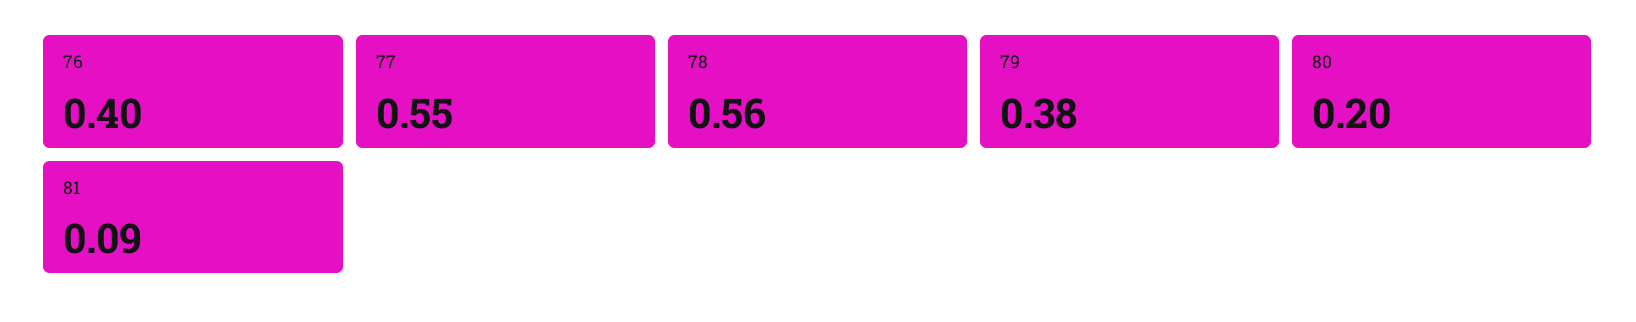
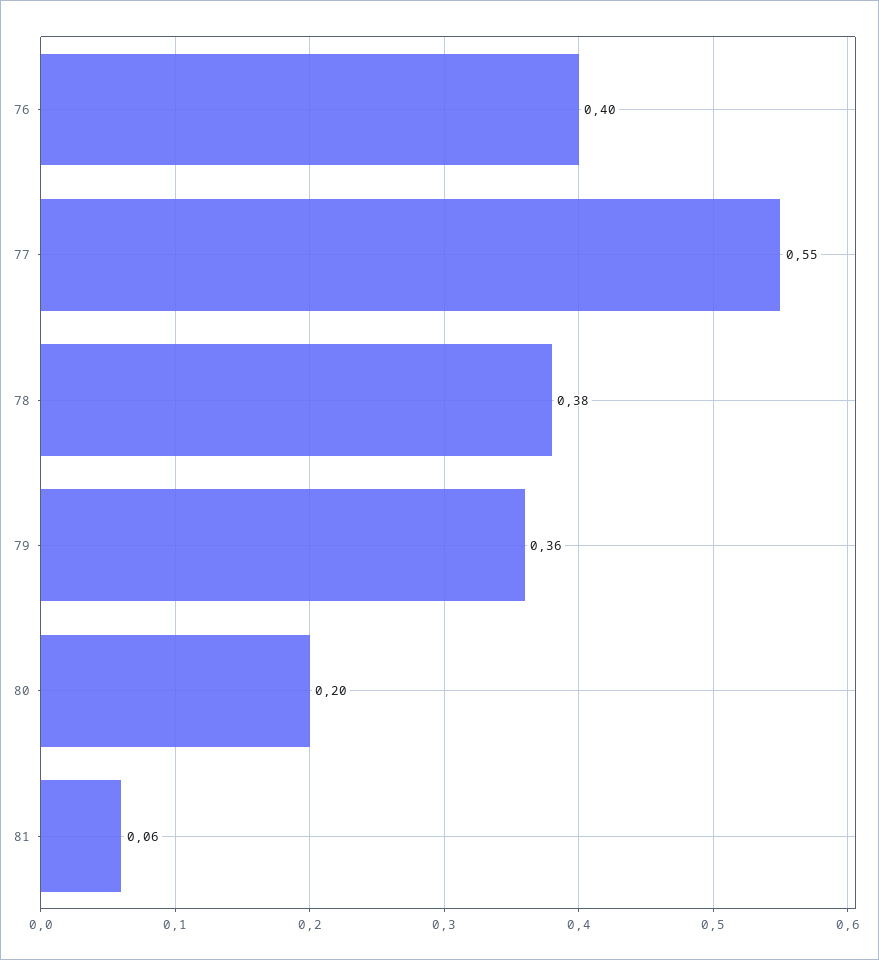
78: 0.56 -> 0.38
79: 0.38 -> 0.36
81: 0.09 -> 0.06

